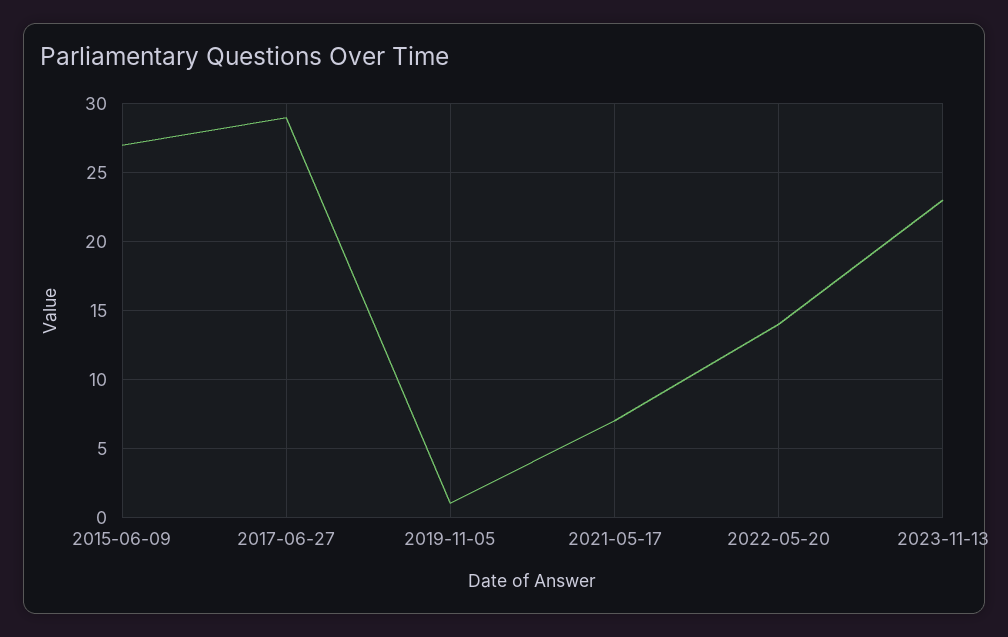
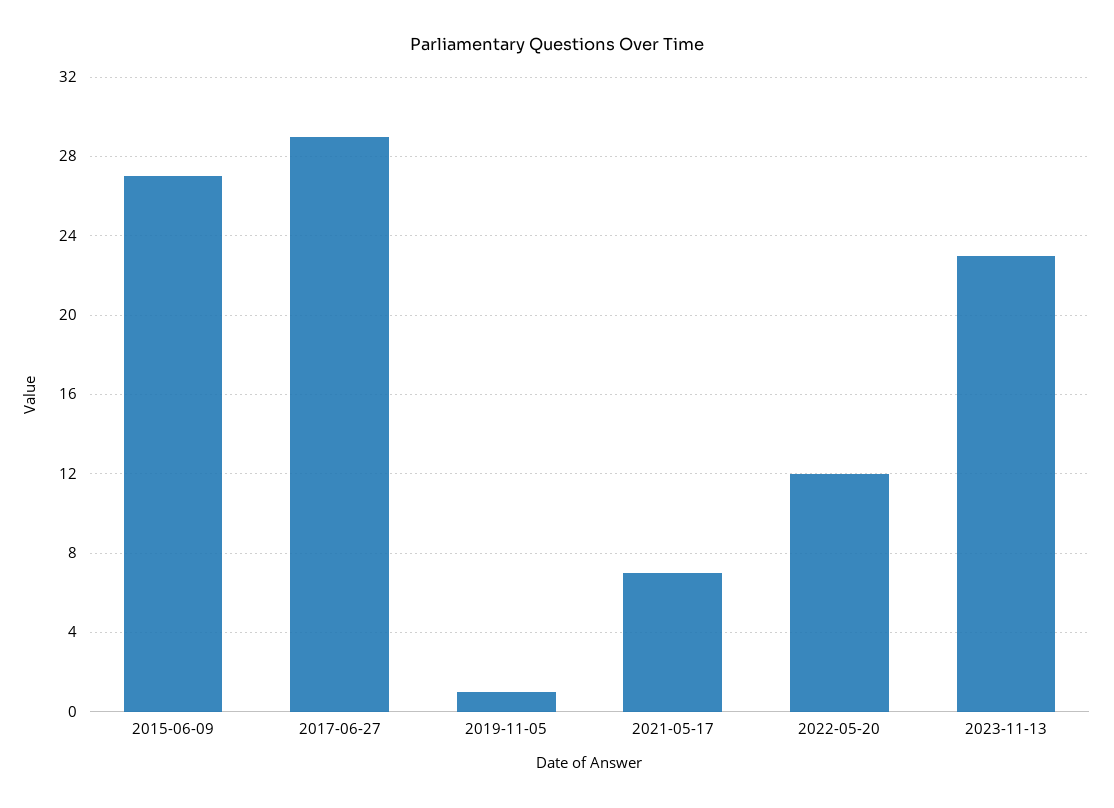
2022-05-20: 14 -> 12

